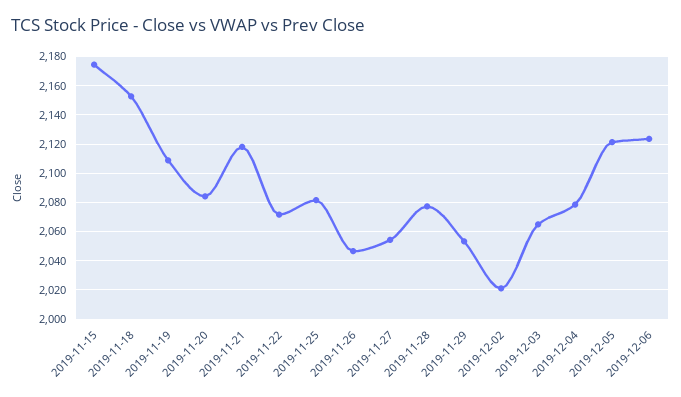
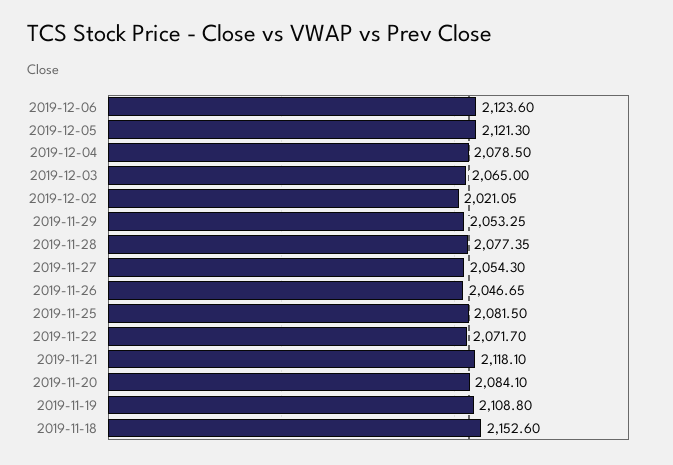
2019-11-15: 2175 -> none

